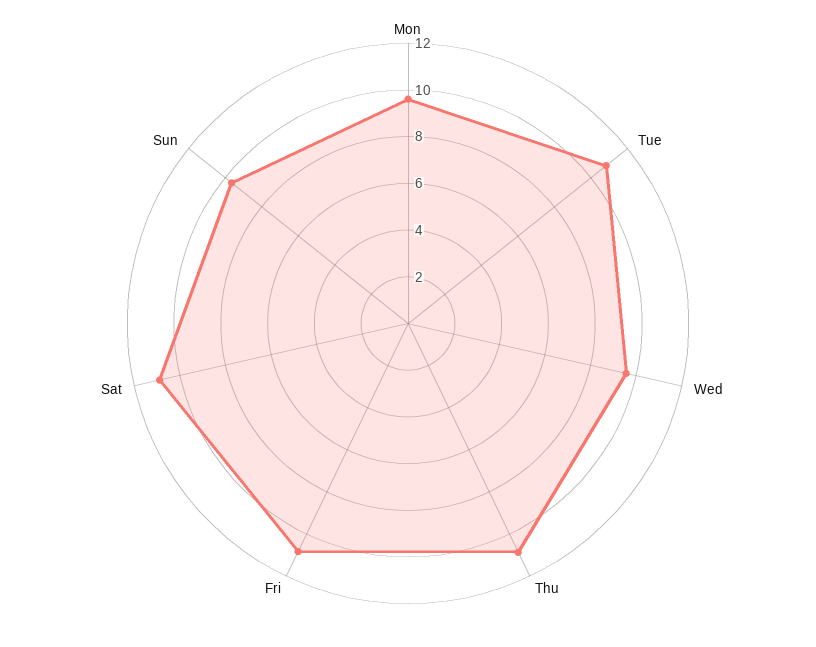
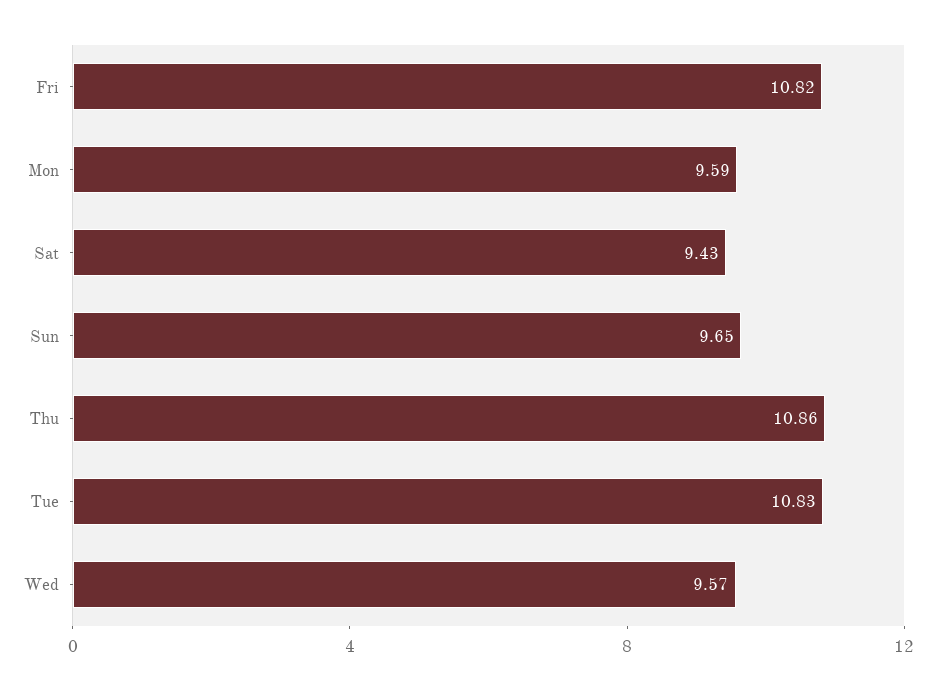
Sat: 11 -> 9.43

